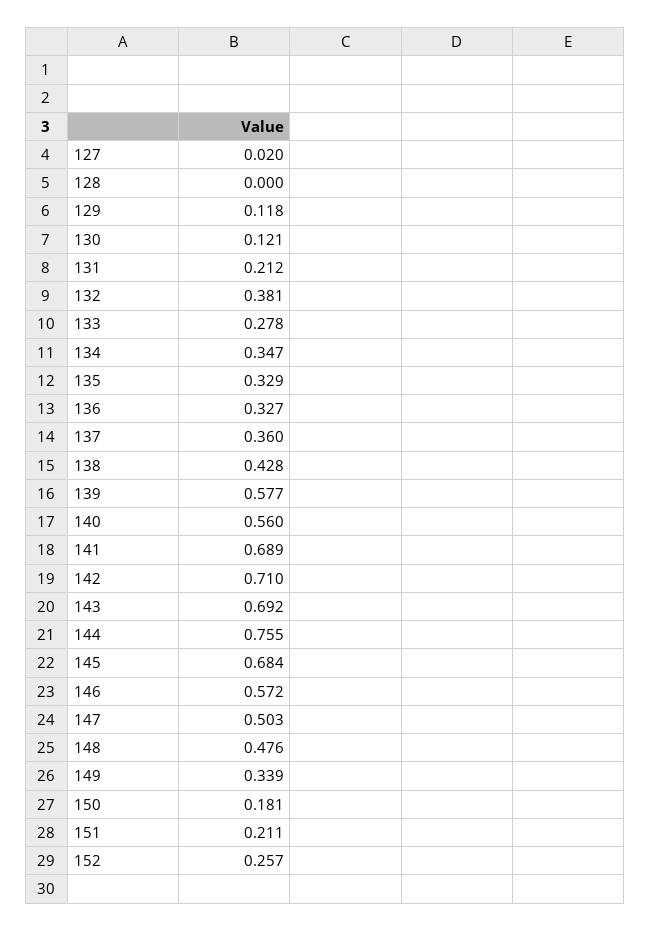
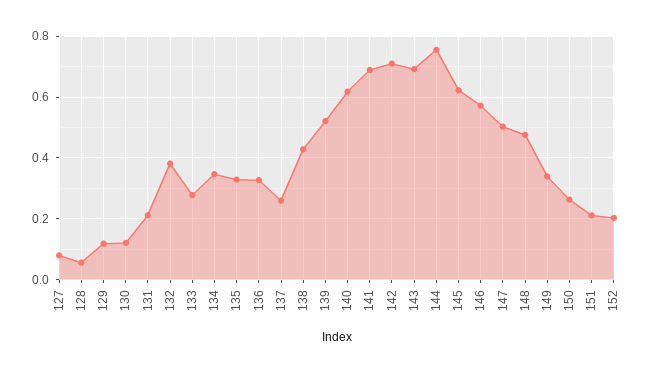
127: 0.02 -> 0.08
128: 0 -> 0.06
137: 0.36 -> 0.26
139: 0.577 -> 0.52
140: 0.56 -> 0.62
145: 0.684 -> 0.62
150: 0.181 -> 0.26
152: 0.257 -> 0.2

